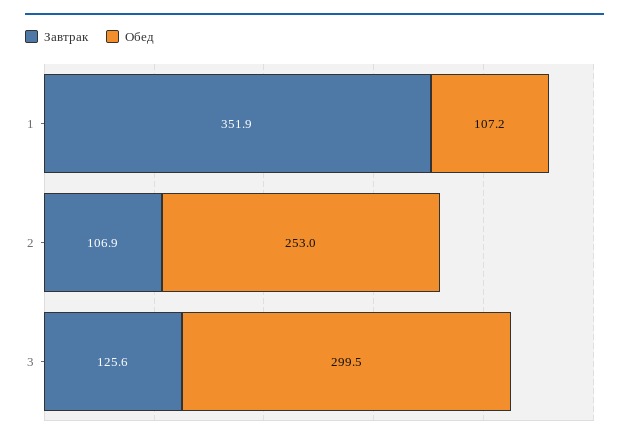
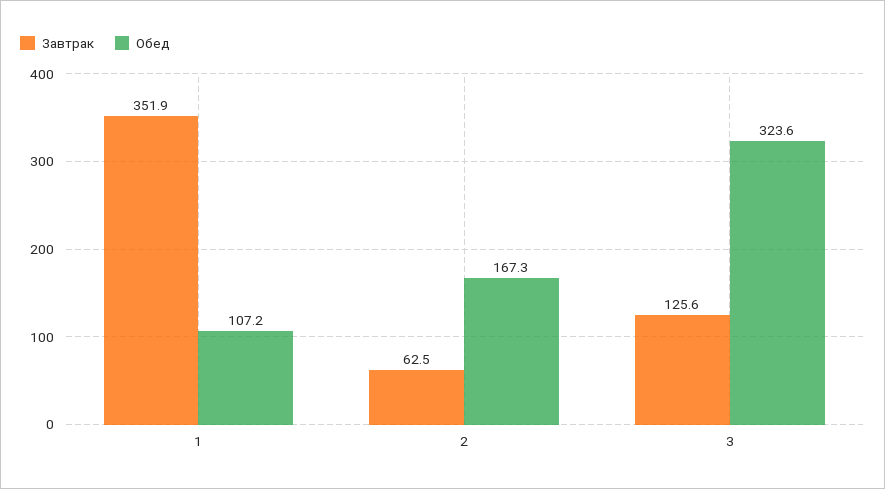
Завтрак, 2: 106.9 -> 62.5
Обед, 2: 253 -> 167.3
Обед, 3: 299.5 -> 323.6

